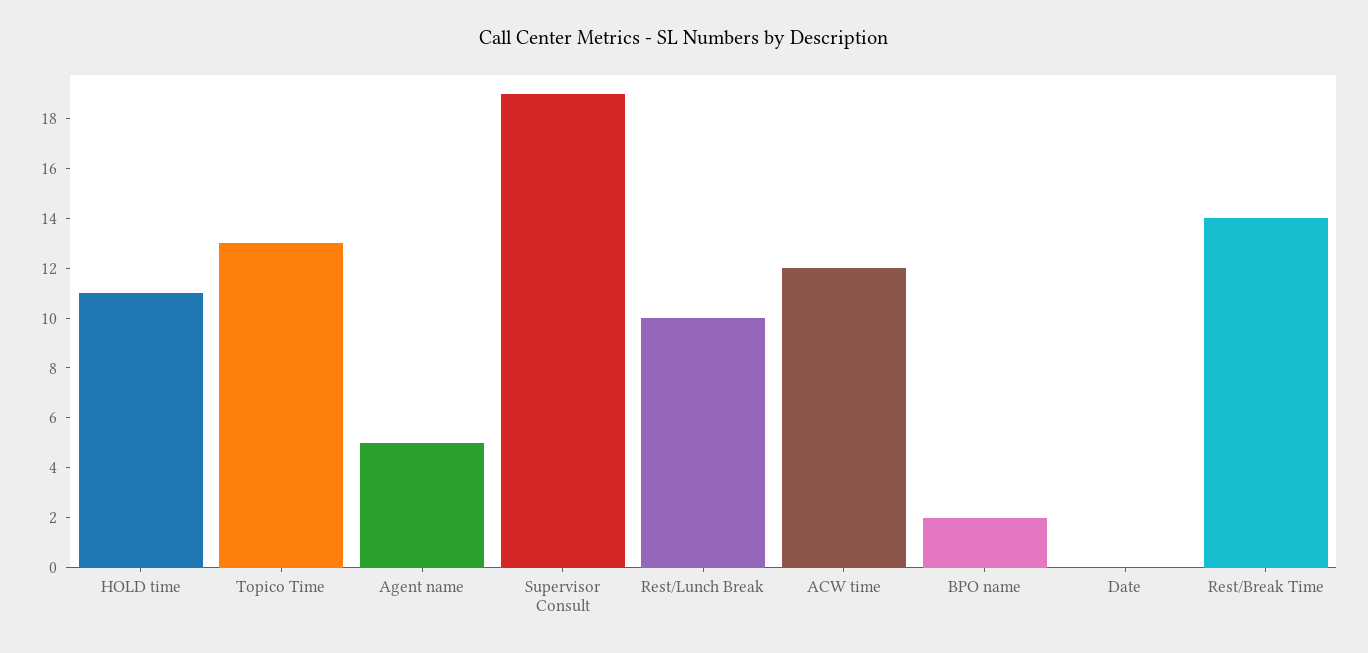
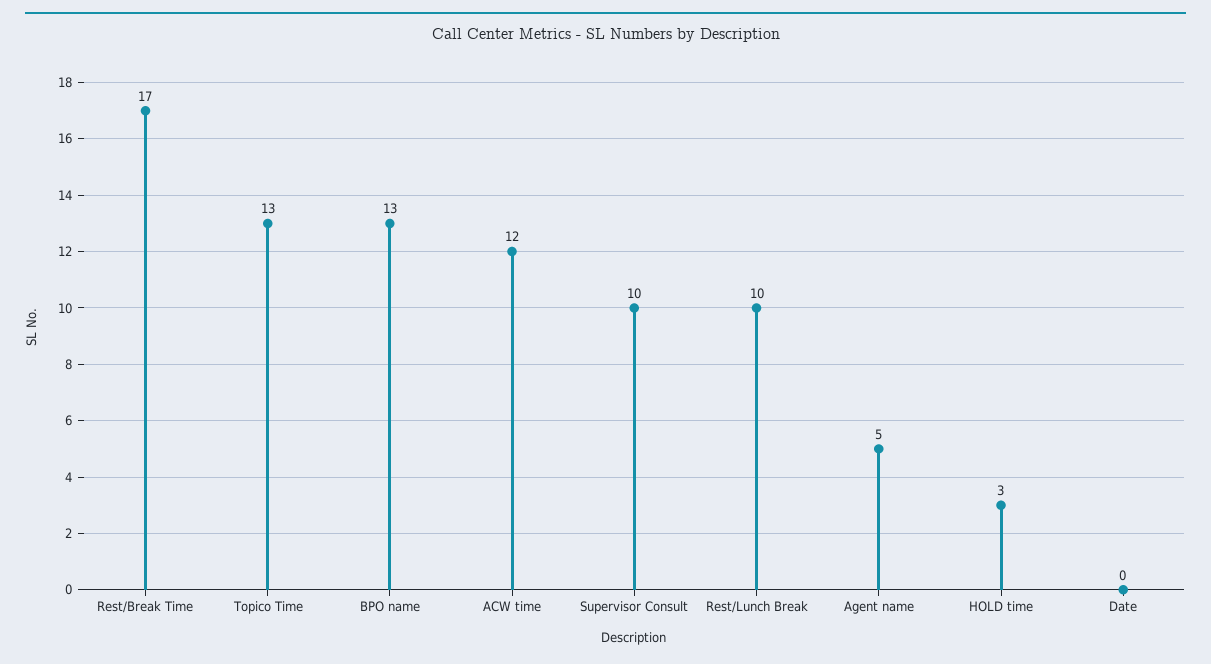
HOLD time: 11 -> 3
Supervisor Consult: 19 -> 10
BPO name: 2 -> 13
Rest/Break Time: 14 -> 17

